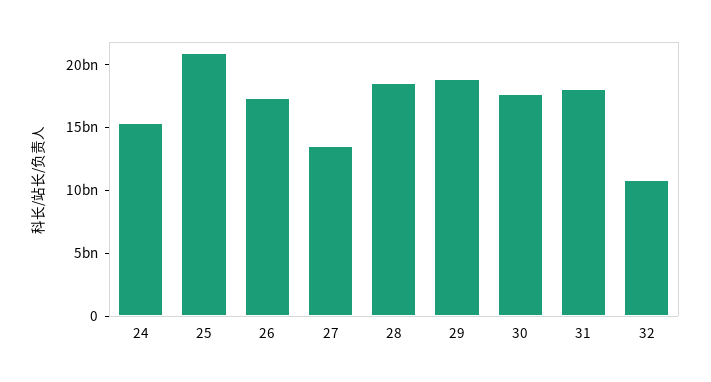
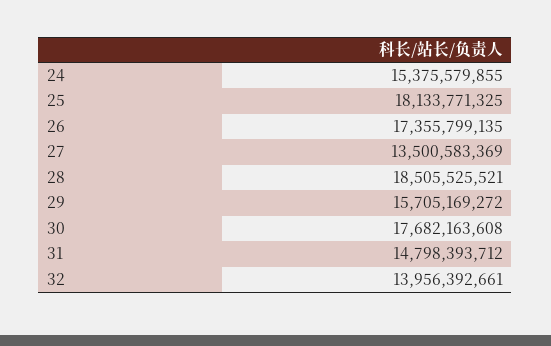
25: 21000000000 -> 18133771325
29: 19000000000 -> 15705169272
31: 18000000000 -> 14798393712
32: 11000000000 -> 13956392661

